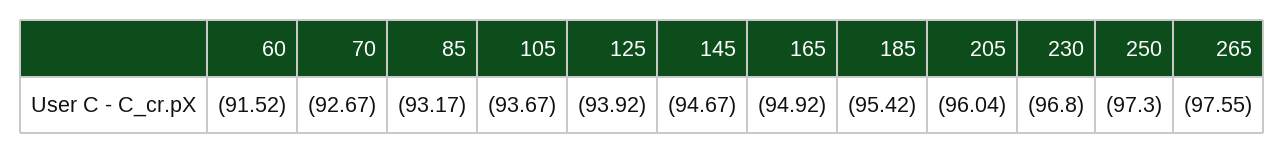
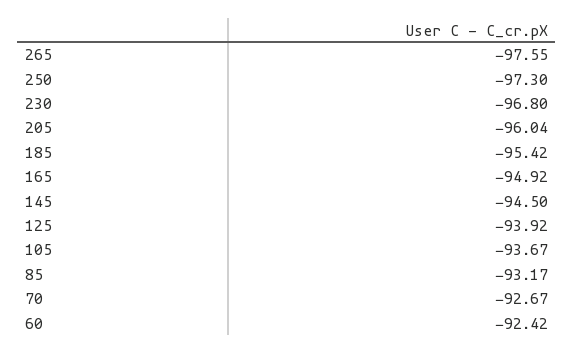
60: -91.52 -> -92.42
145: -94.67 -> -94.5

